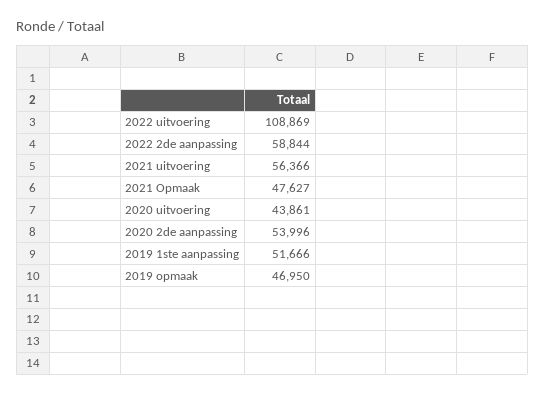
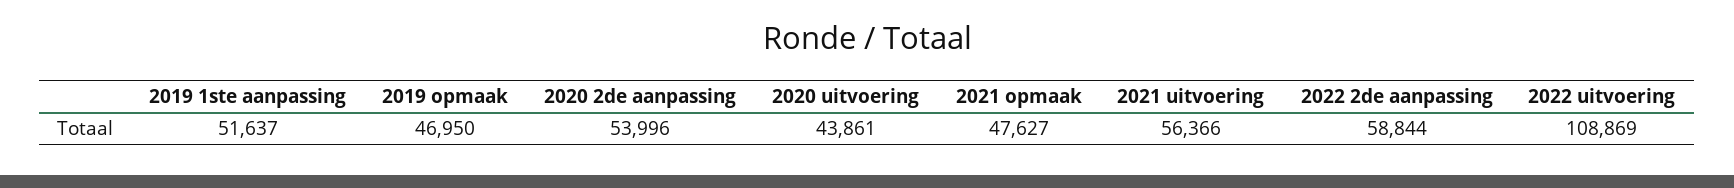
2019 1ste aanpassing: 51666 -> 51637

